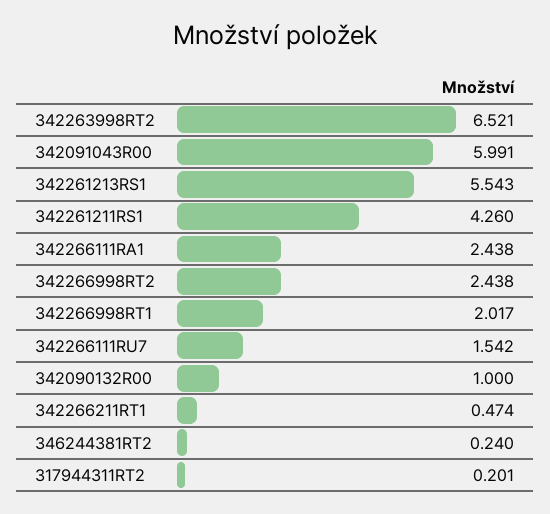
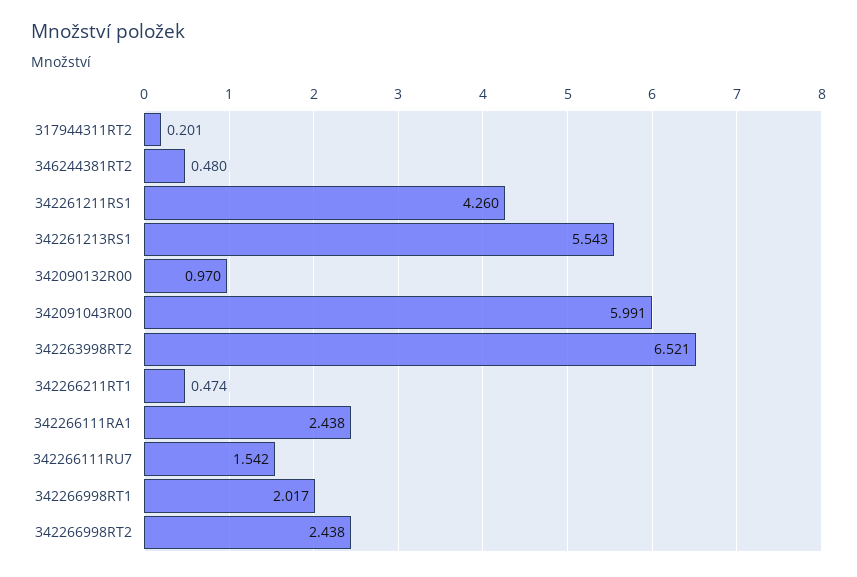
342090132R00: 1 -> 0.97
346244381RT2: 0.24 -> 0.48

